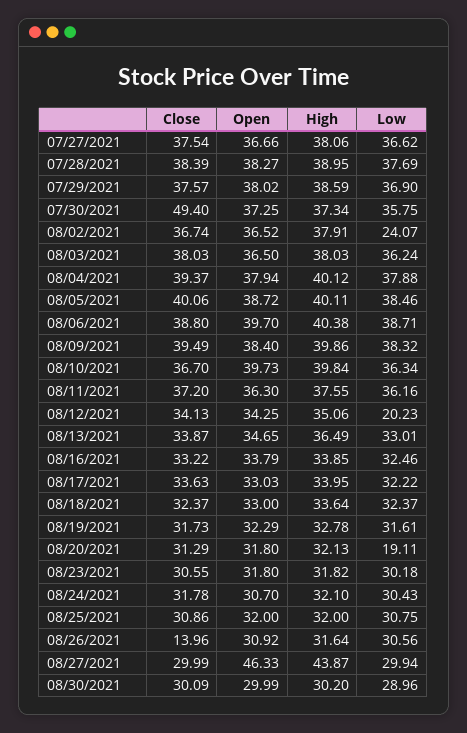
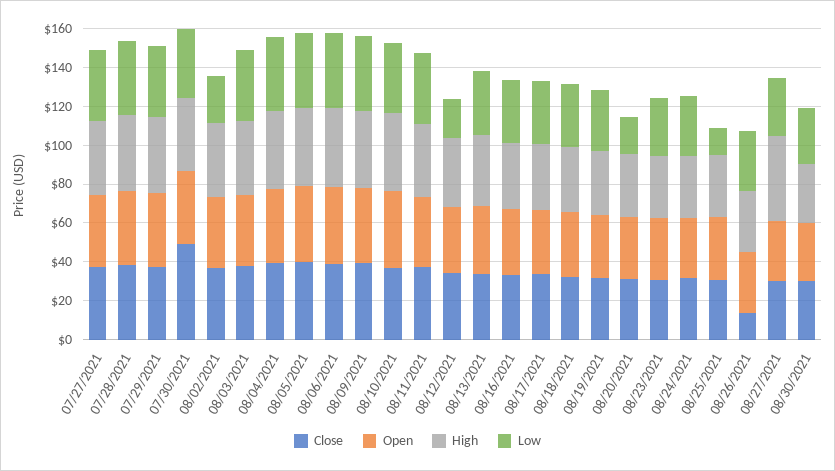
Low, 08/25/2021: 30.75 -> 15
Open, 08/27/2021: 46.33 -> 30

